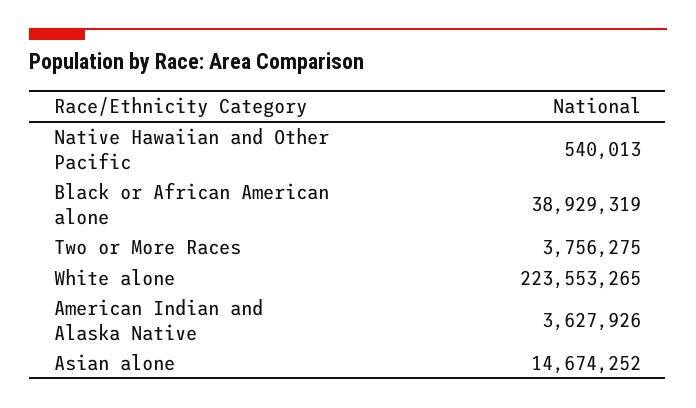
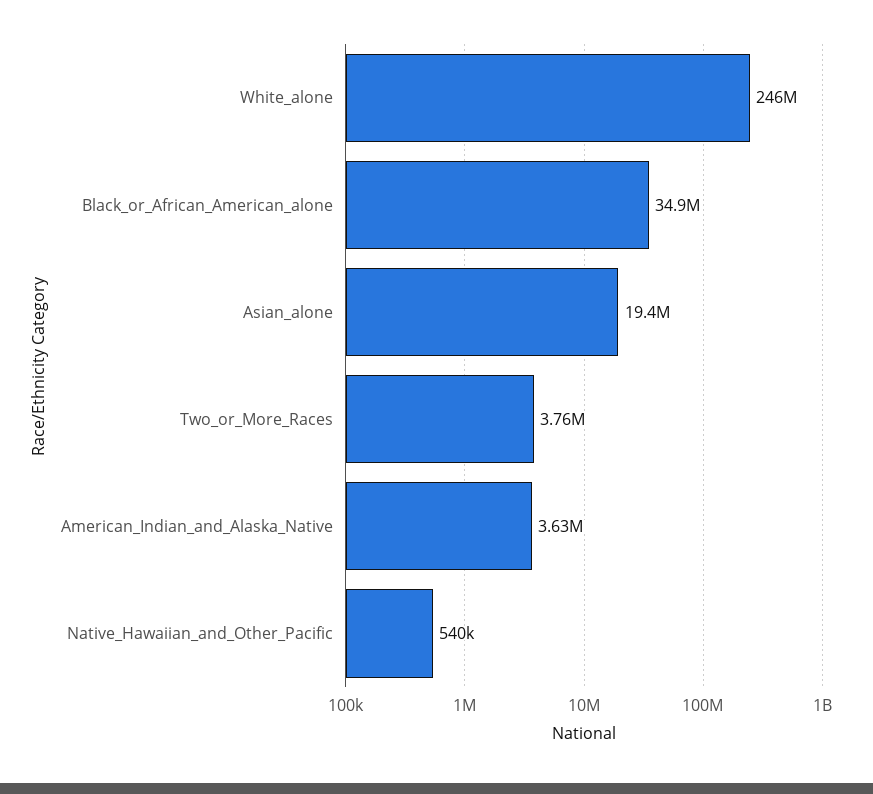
Black or African American alone: 38929319 -> 34900000
White alone: 223553265 -> 246000000
Asian alone: 14674252 -> 19400000

